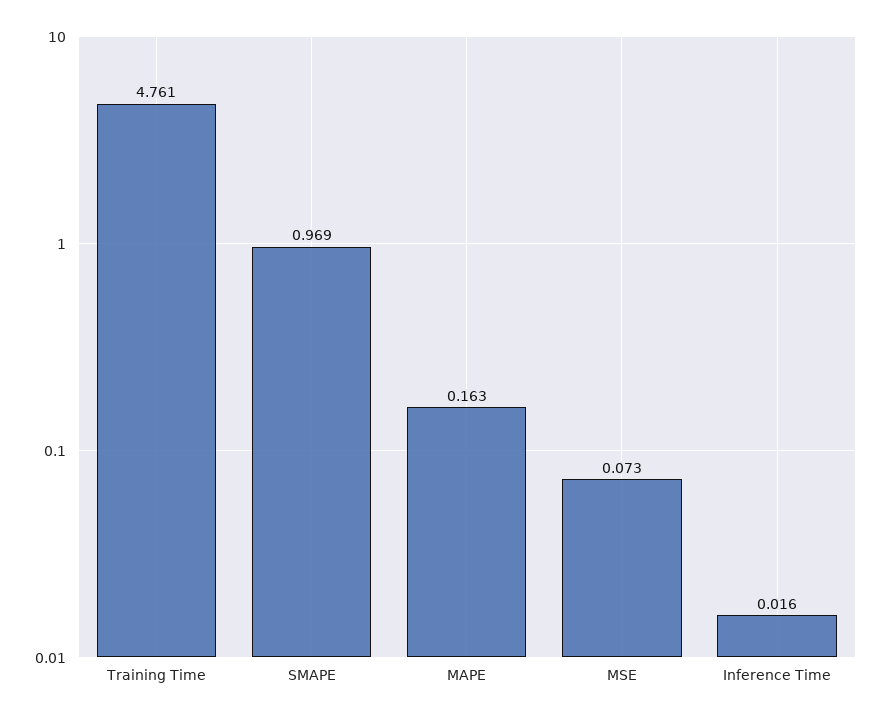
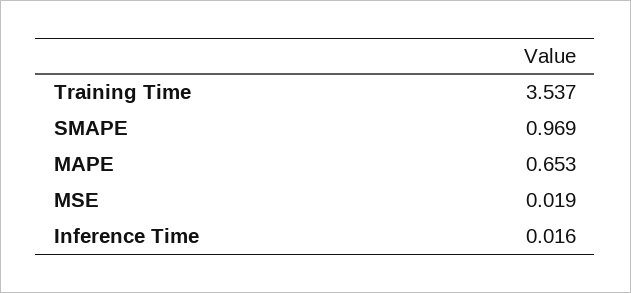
Training Time: 4.761 -> 3.537
MAPE: 0.163 -> 0.653
MSE: 0.073 -> 0.019

